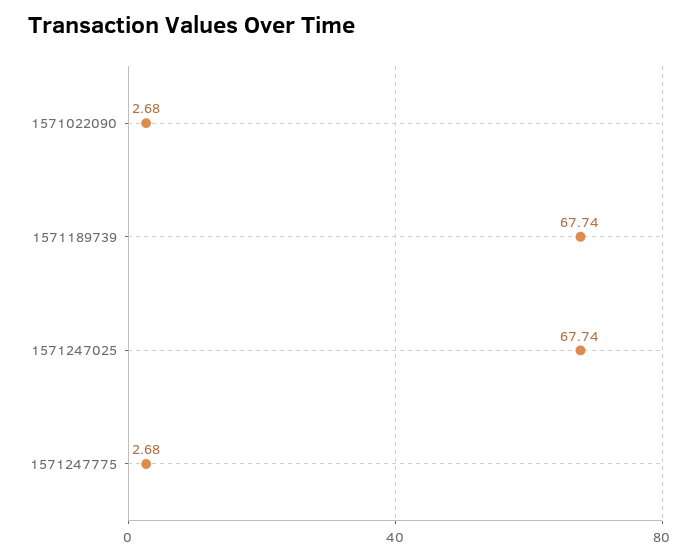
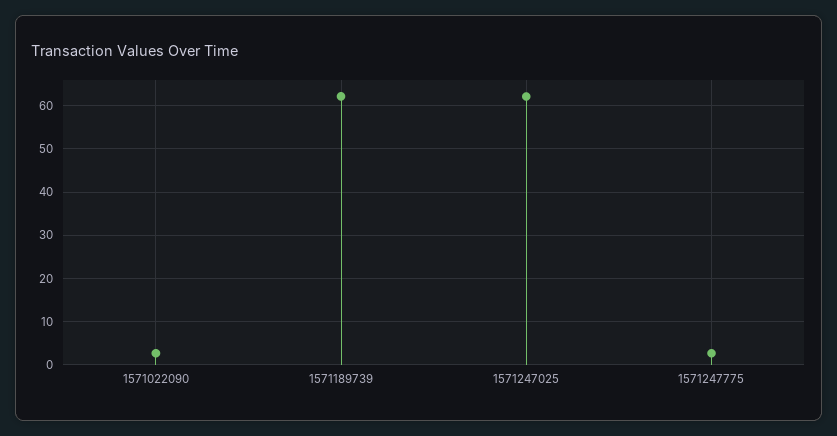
1571189739: 67.74 -> 62
1571247025: 67.74 -> 62

